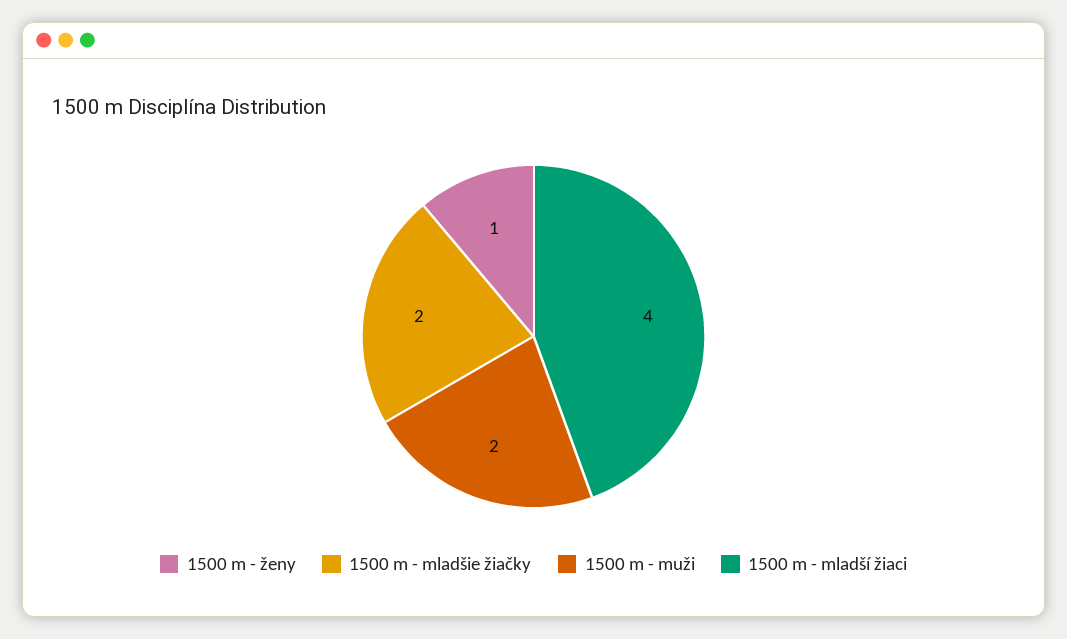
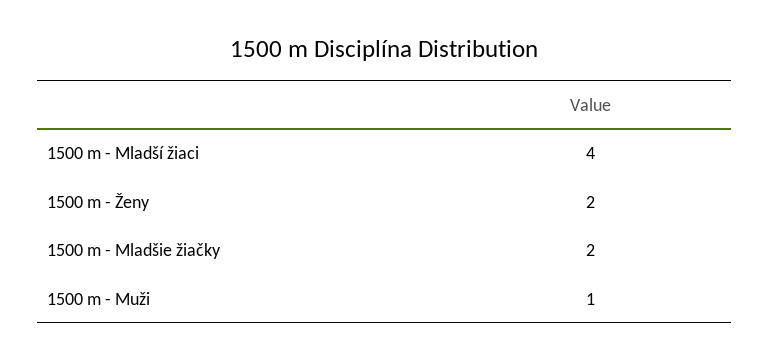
1500 m - ženy: 1 -> 2
1500 m - muži: 2 -> 1

